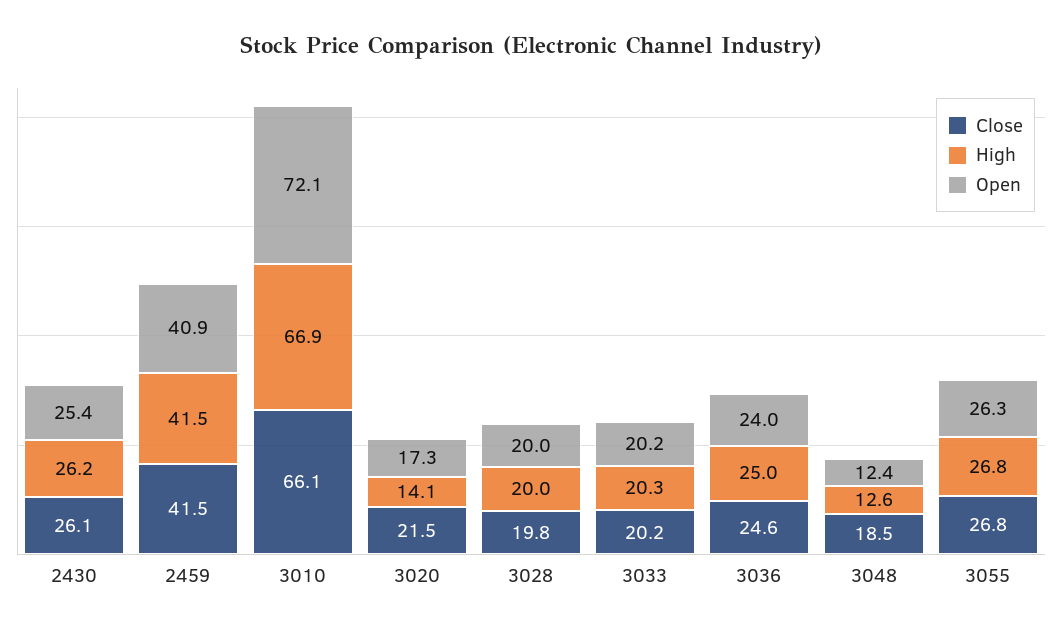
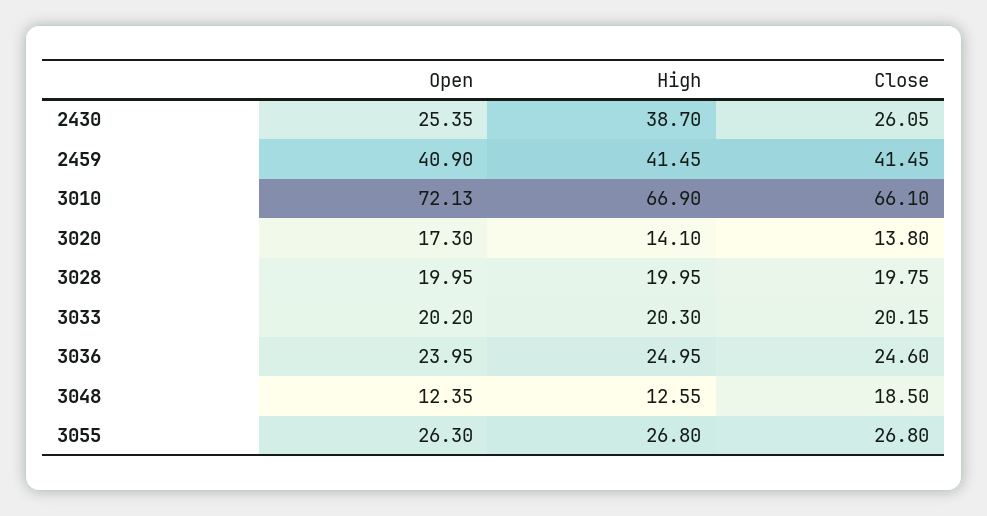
High, 2430: 26.2 -> 38.7
Close, 3020: 21.5 -> 13.8

